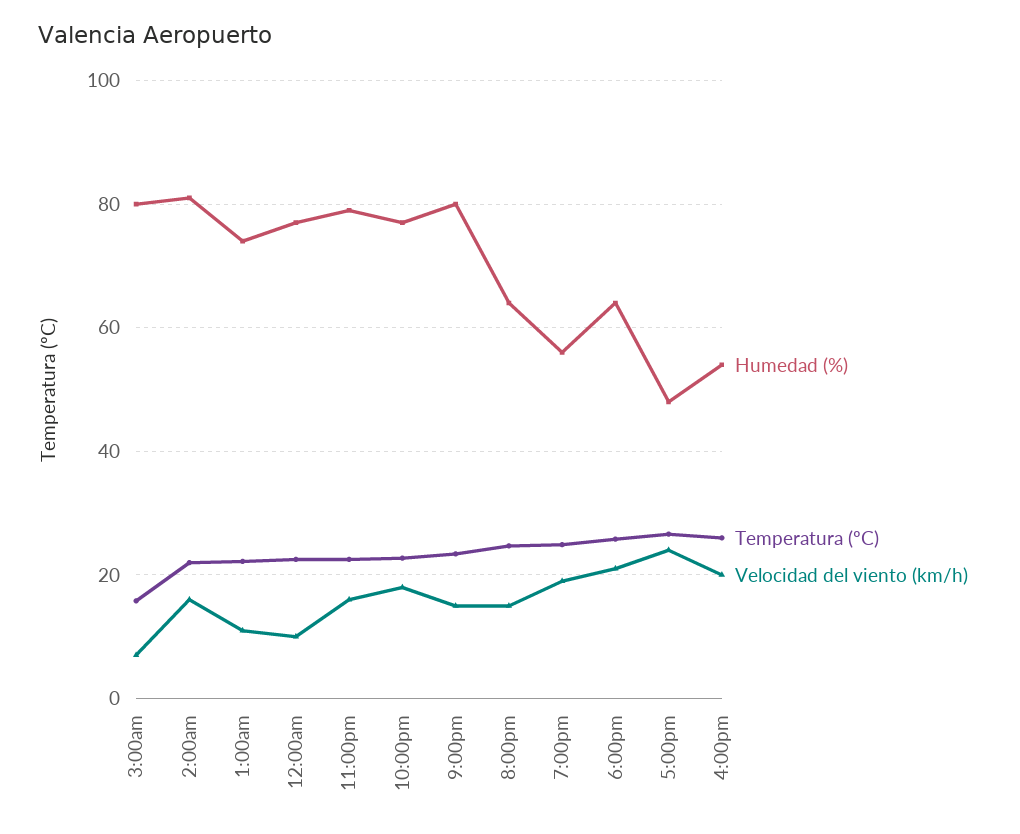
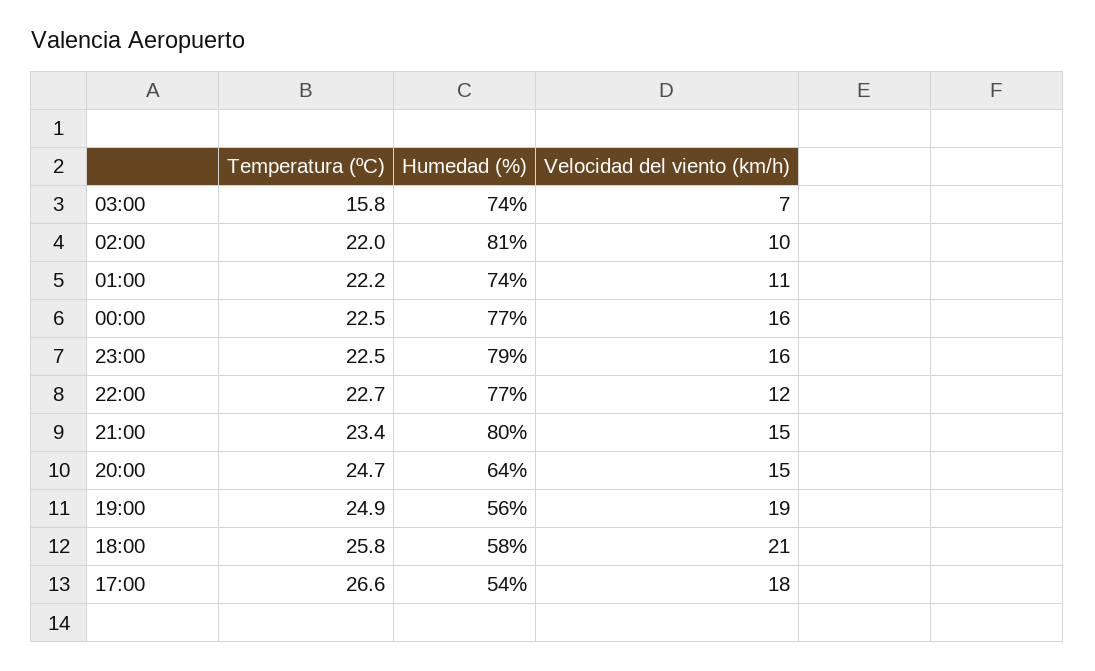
Humedad (%), 3:00am: 80 -> 74
Velocidad del viento (km/h), 2:00am: 16 -> 10
Velocidad del viento (km/h), 12:00am: 10 -> 16
Velocidad del viento (km/h), 10:00pm: 18 -> 12
Humedad (%), 6:00pm: 64 -> 58
Humedad (%), 5:00pm: 48 -> 54
Velocidad del viento (km/h), 5:00pm: 24 -> 18
Humedad (%), 4:00pm: 54 -> none
Temperatura (ºC), 4:00pm: 26 -> none
Velocidad del viento (km/h), 4:00pm: 20 -> none

